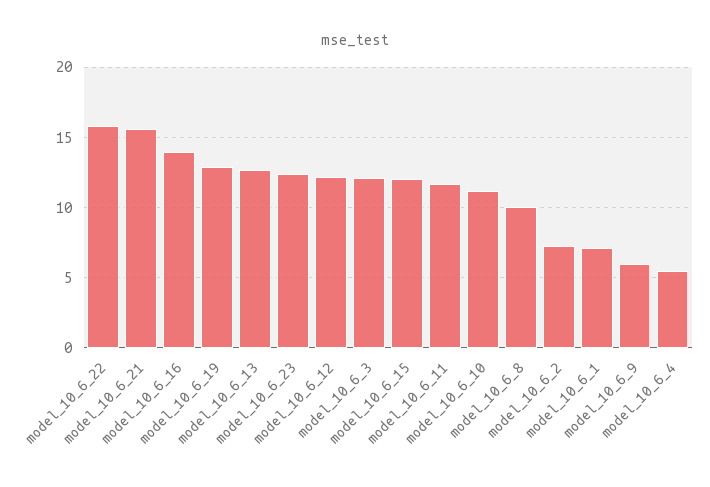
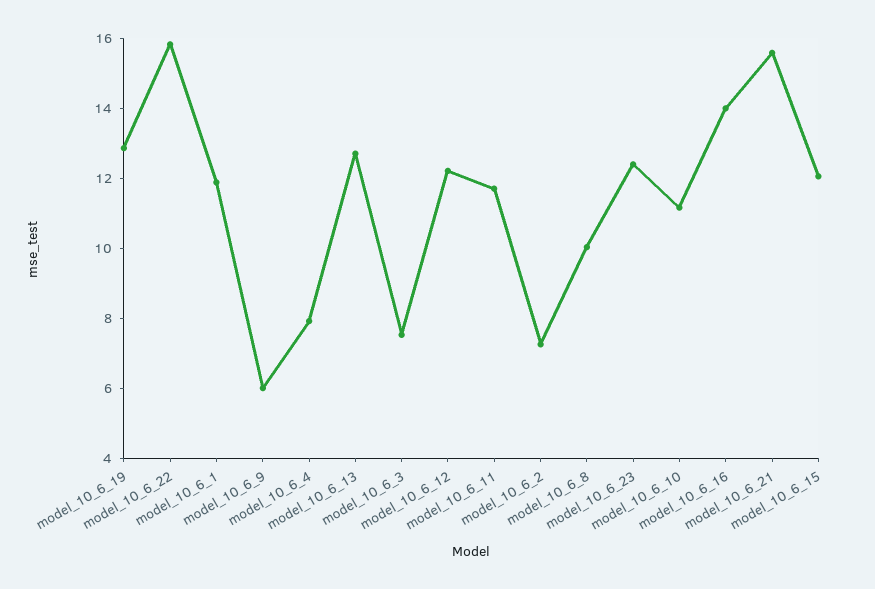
model_10_6_3: 12 -> 7.5
model_10_6_1: 7 -> 12
model_10_6_4: 5.5 -> 8

